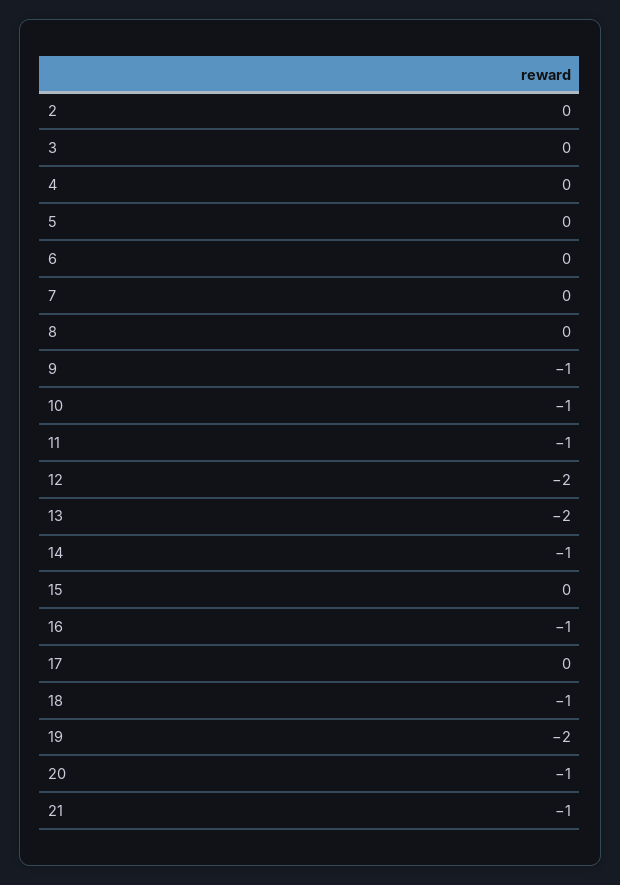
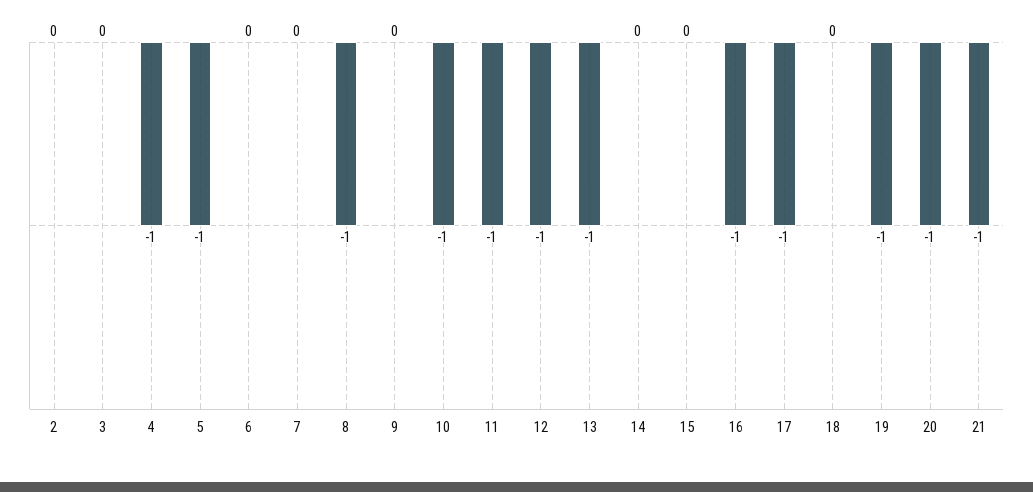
4: 0 -> -1
5: 0 -> -1
8: 0 -> -1
9: -1 -> 0
12: -2 -> -1
13: -2 -> -1
14: -1 -> 0
17: 0 -> -1
18: -1 -> 0
19: -2 -> -1

